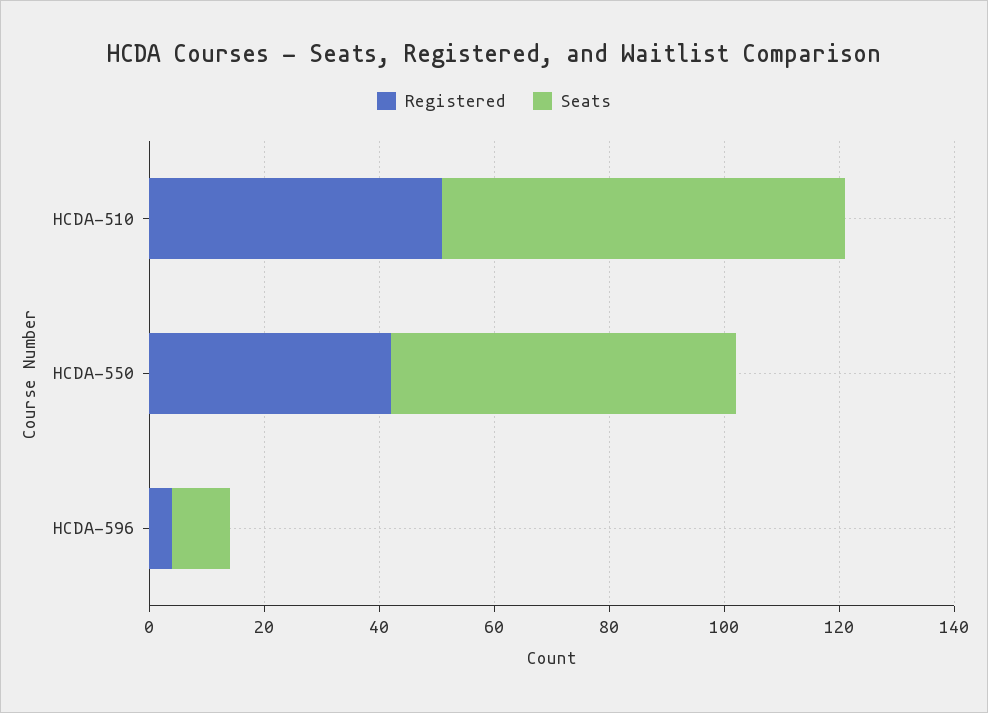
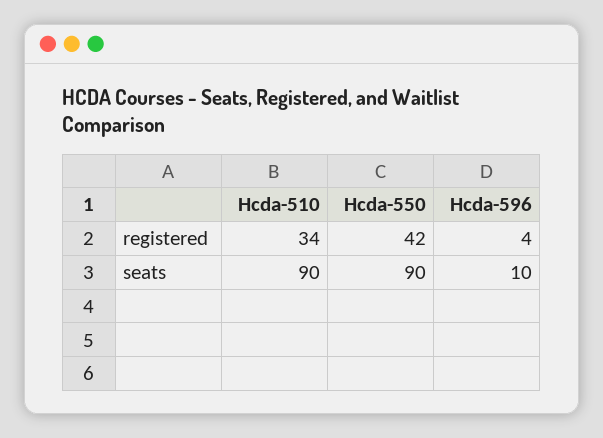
Registered, HCDA-510: 50 -> 34
Seats, HCDA-510: 70 -> 90
Seats, HCDA-550: 60 -> 90

